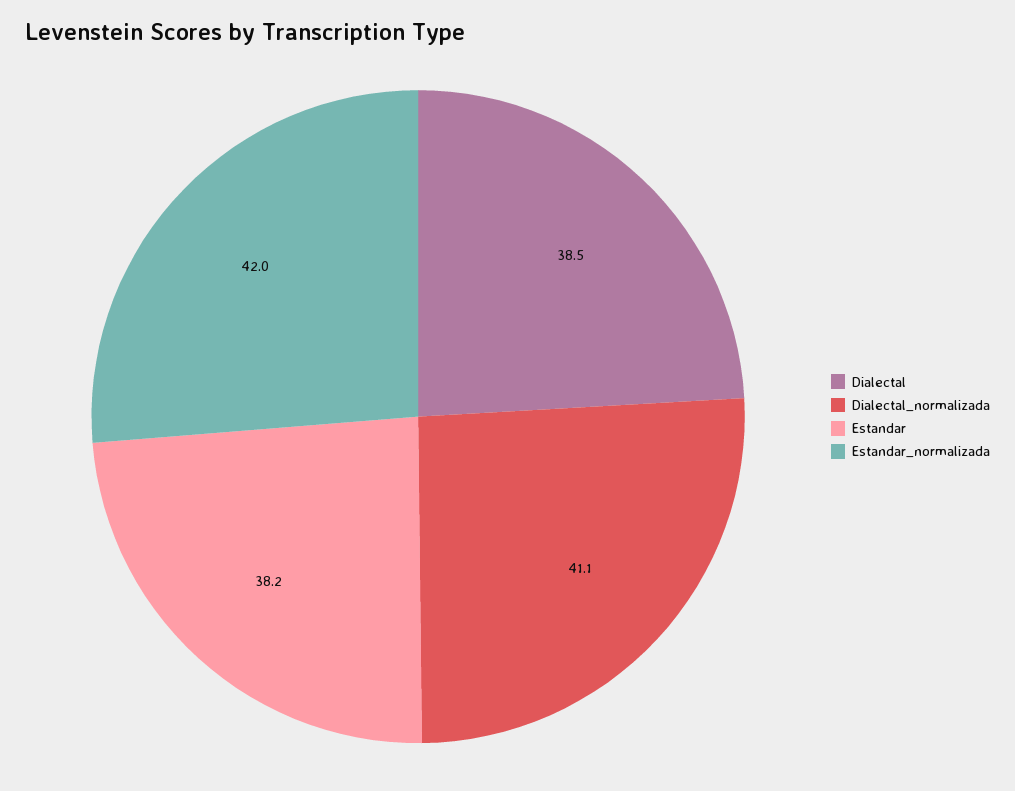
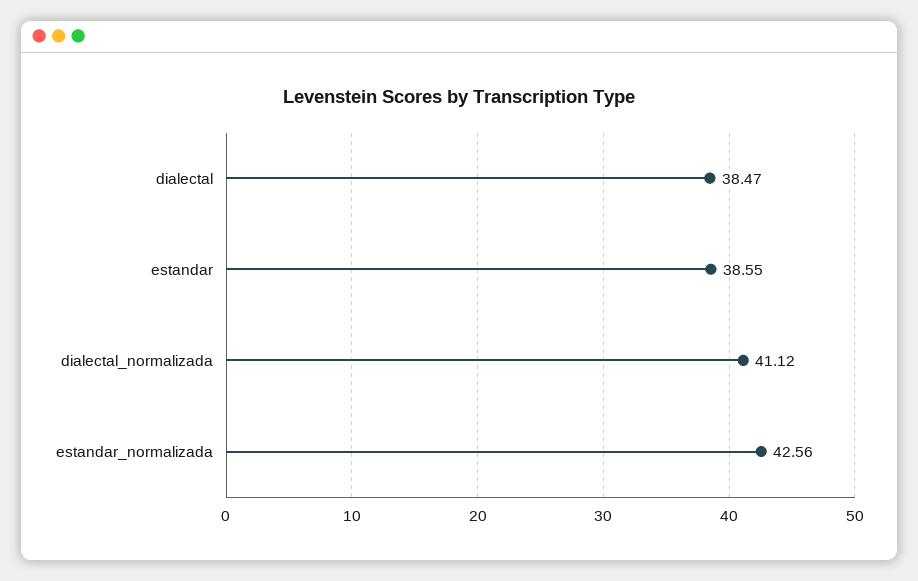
Estandar: 38.2 -> 38.55
Estandar_normalizada: 42 -> 42.56

